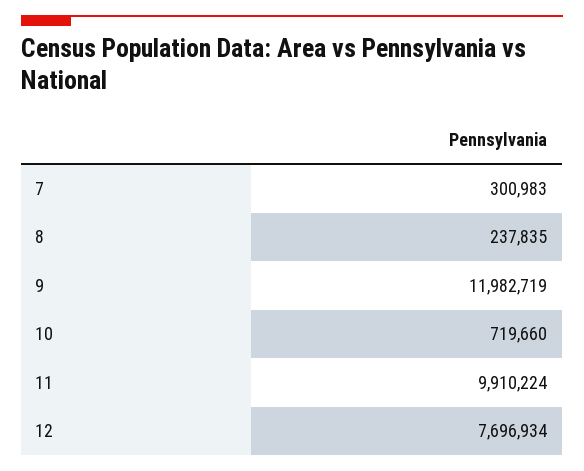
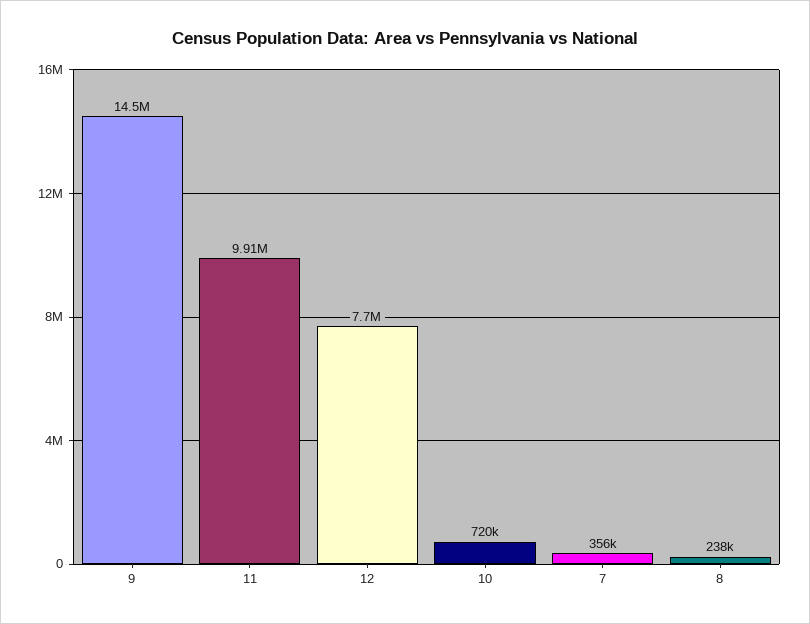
7: 300983 -> 356000
9: 11982719 -> 14500000

